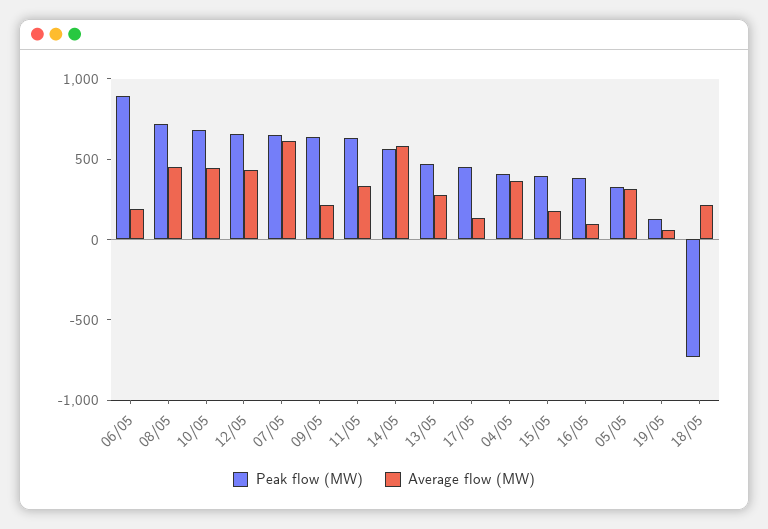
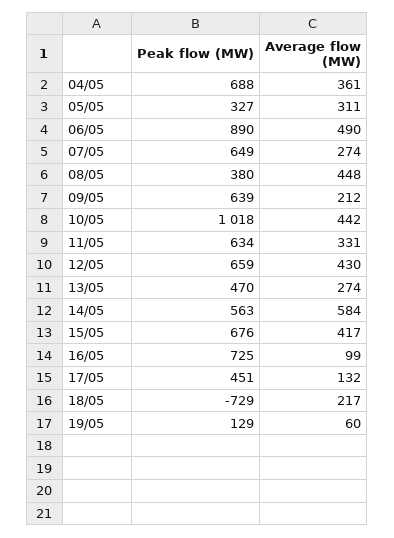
Average flow (MW), 06/05: 200 -> 490
Peak flow (MW), 08/05: 700 -> 380
Peak flow (MW), 10/05: 700 -> 1018
Average flow (MW), 07/05: 600 -> 274
Peak flow (MW), 04/05: 400 -> 688
Peak flow (MW), 15/05: 400 -> 676
Average flow (MW), 15/05: 200 -> 417
Peak flow (MW), 16/05: 400 -> 725

